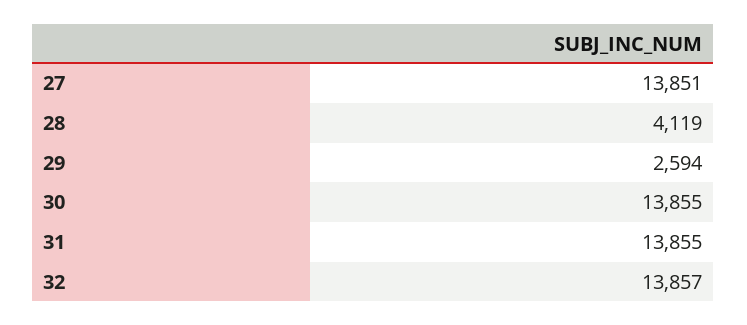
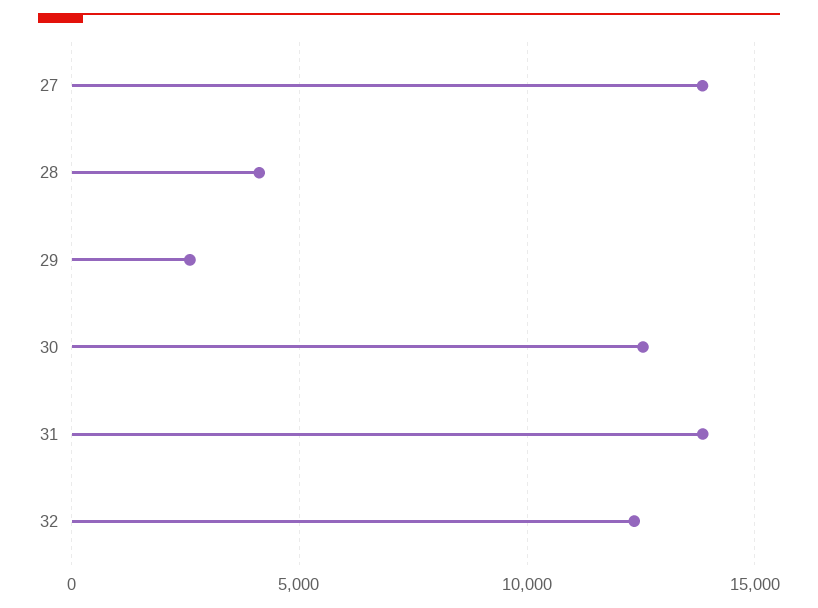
30: 13855 -> 12500
32: 13857 -> 12500

